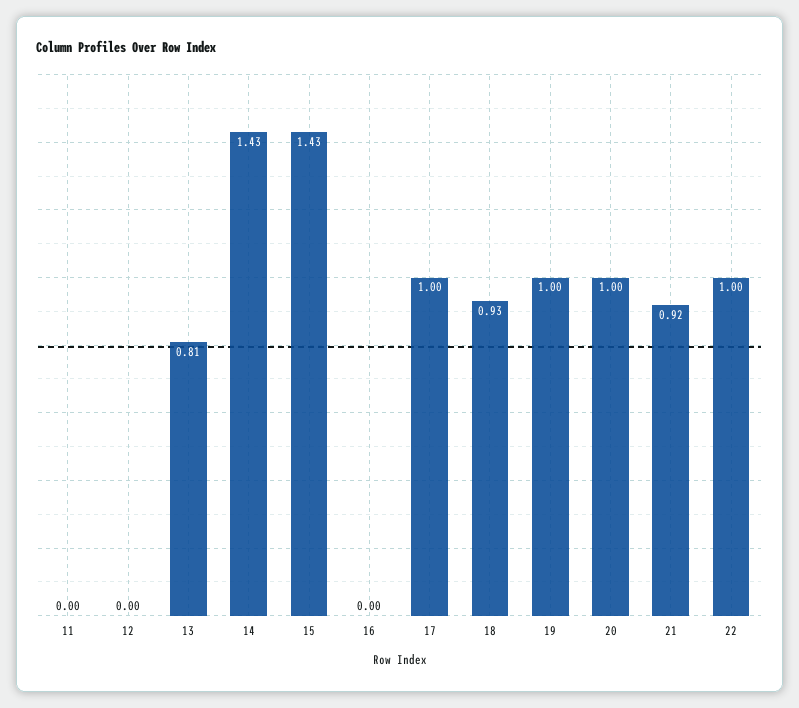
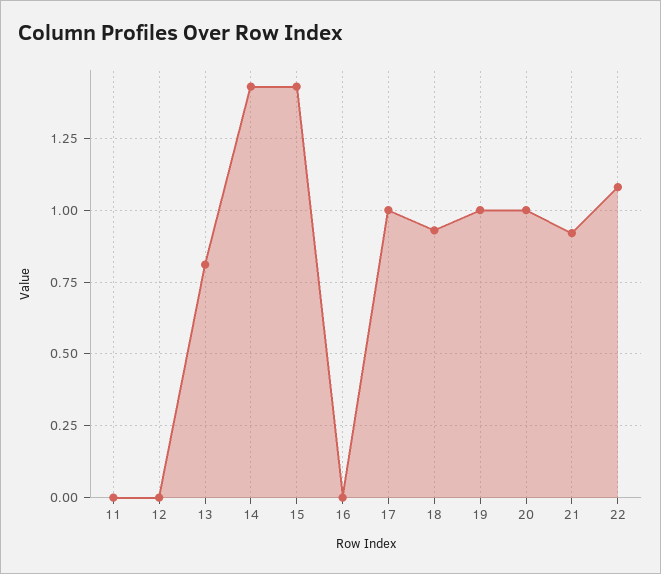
22: 1 -> 1.075

